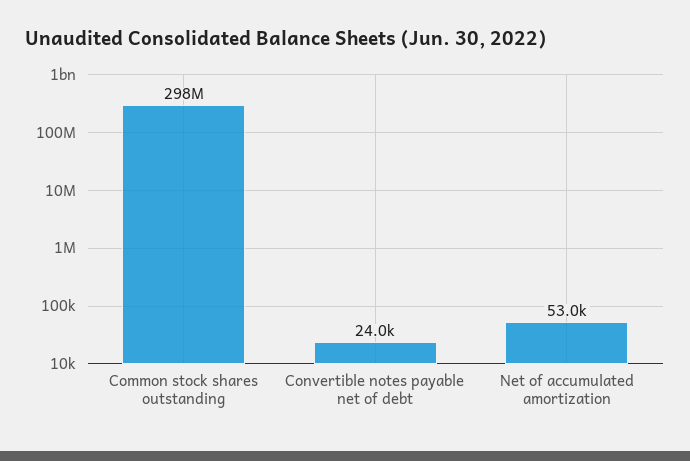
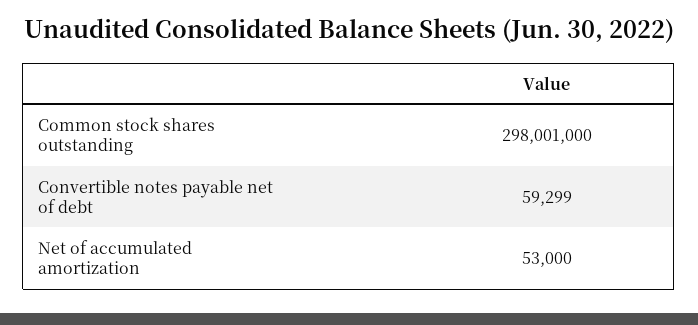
Convertible notes payable net of debt: 24000 -> 59299

